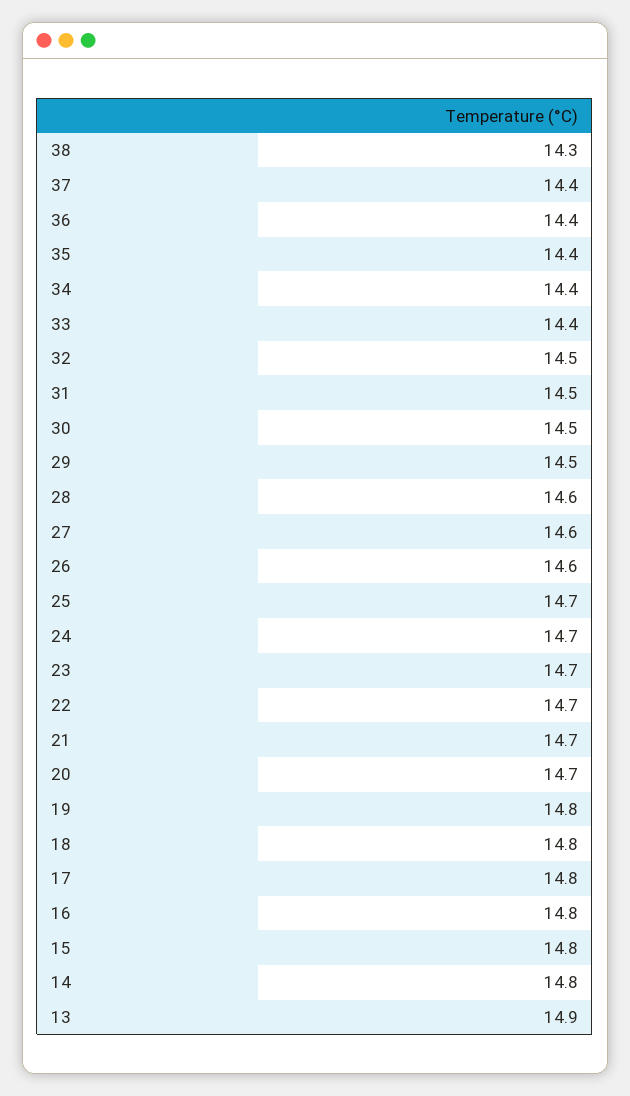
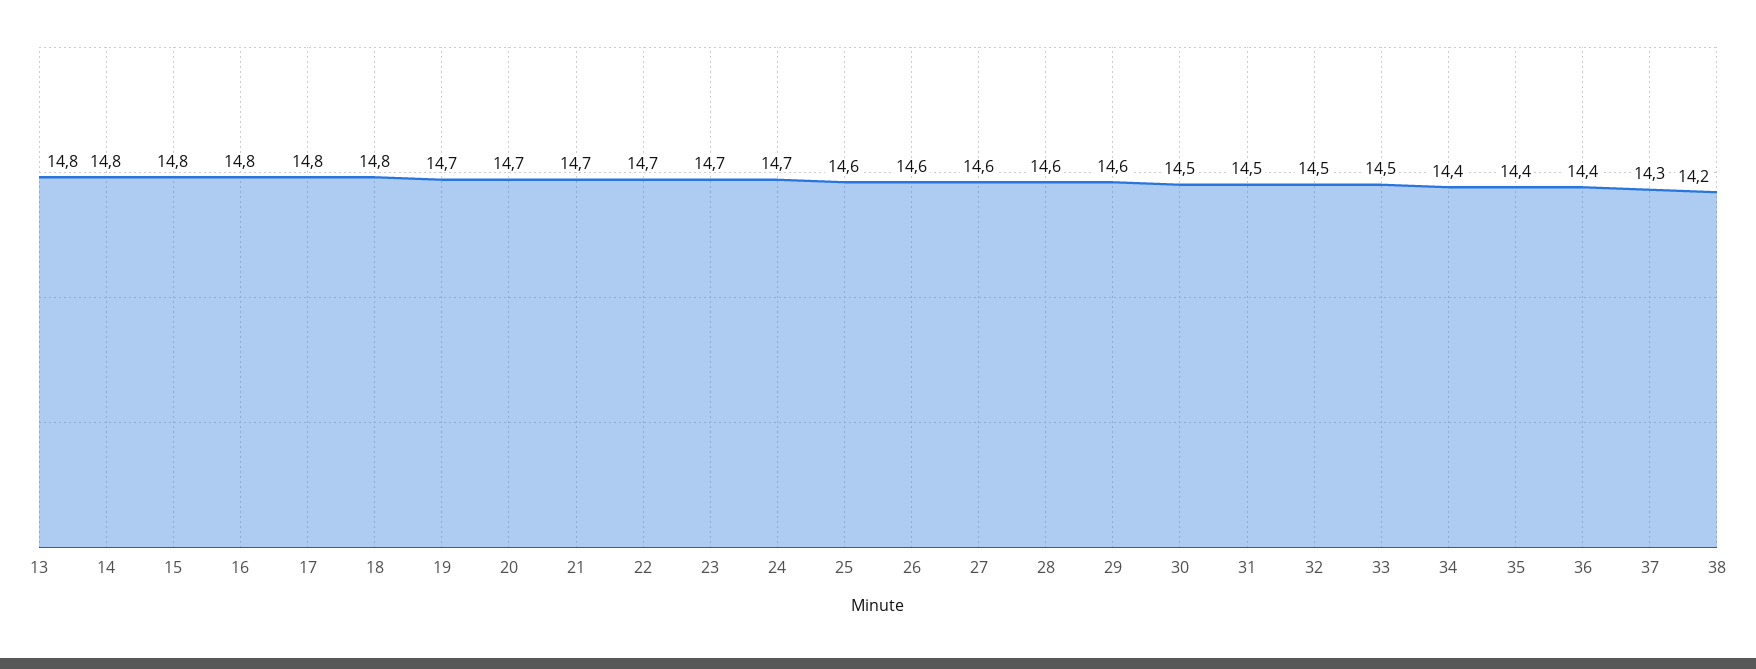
38: 14.3 -> 14.2
37: 14.4 -> 14.3
33: 14.4 -> 14.5
29: 14.5 -> 14.6
25: 14.7 -> 14.6
19: 14.8 -> 14.7
13: 14.9 -> 14.8

